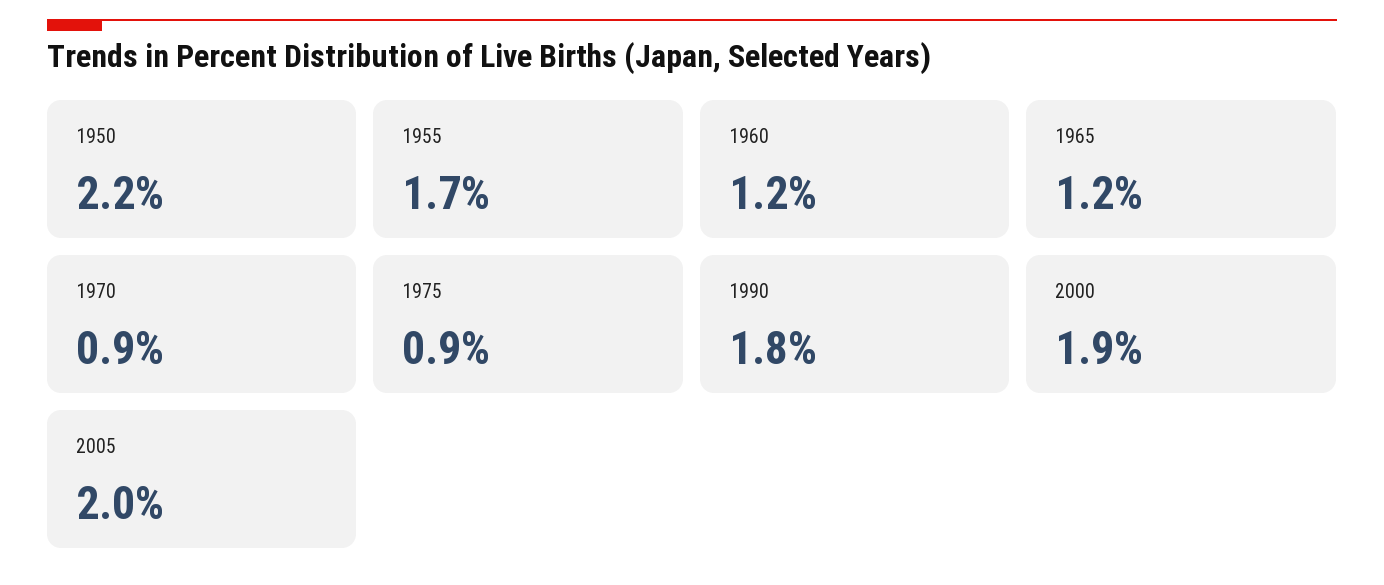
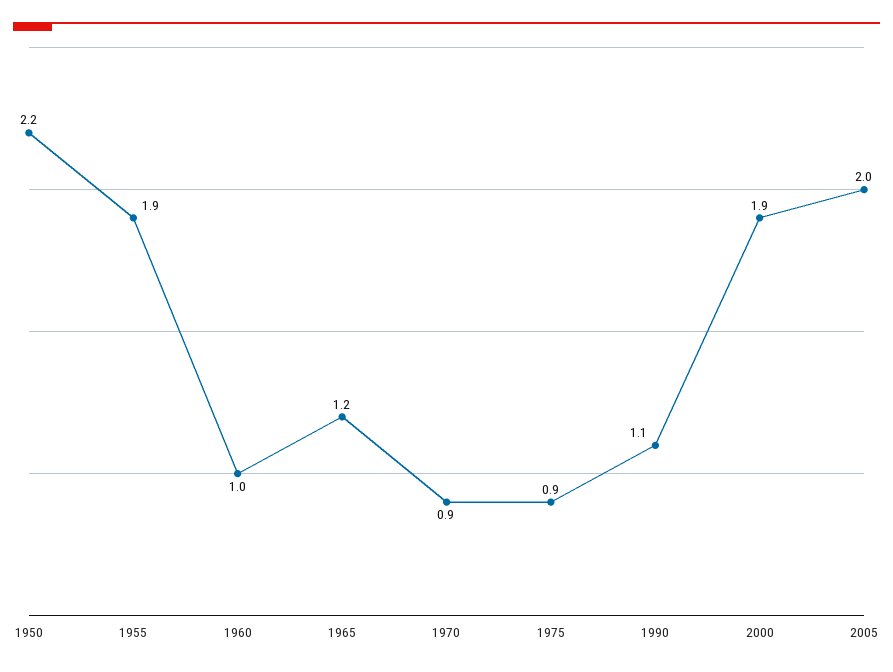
1955: 1.7 -> 1.9
1960: 1.2 -> 1
1990: 1.8 -> 1.1

